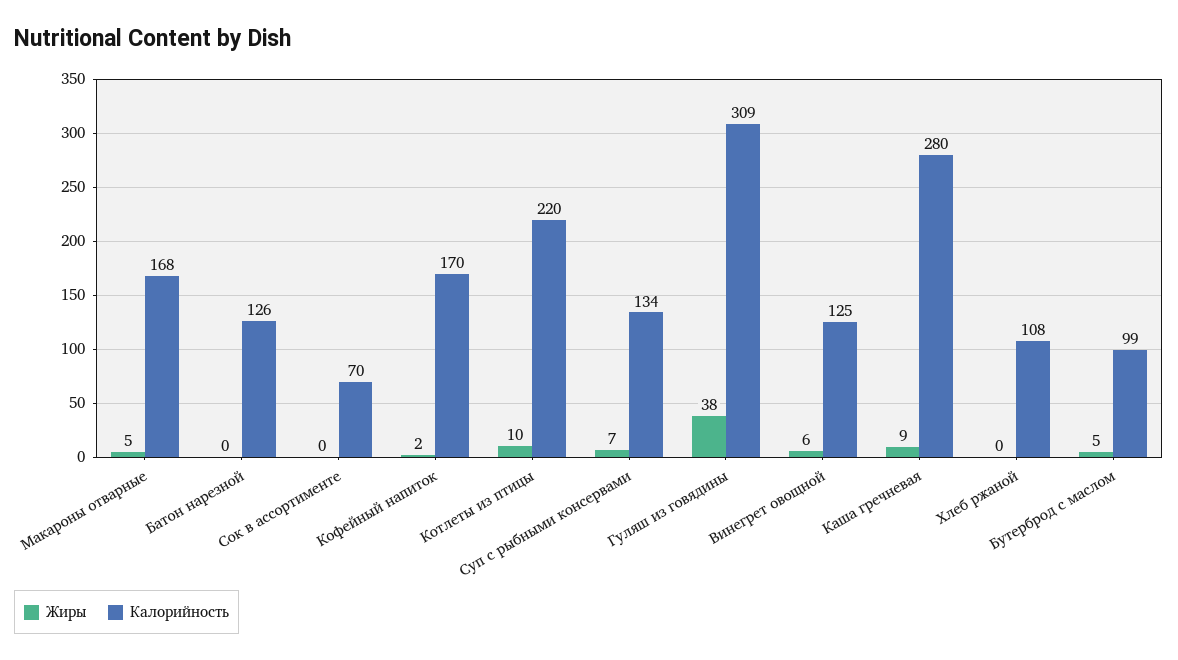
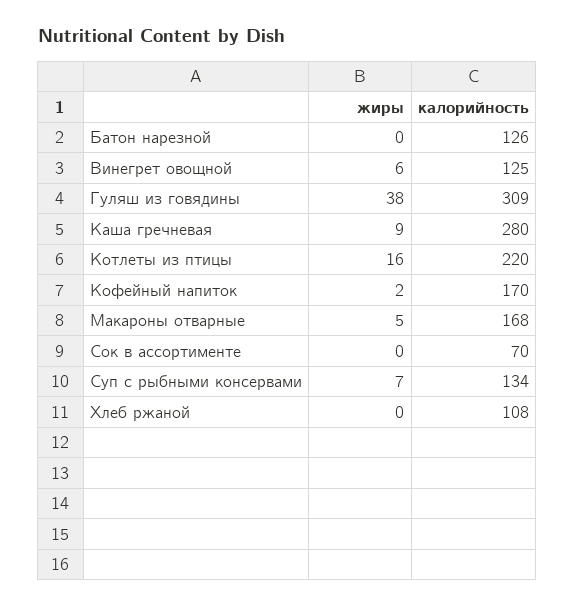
Жиры, Котлеты из птицы: 10 -> 16
Жиры, Бутерброд с маслом: 5 -> none
Калорийность, Бутерброд с маслом: 99 -> none

